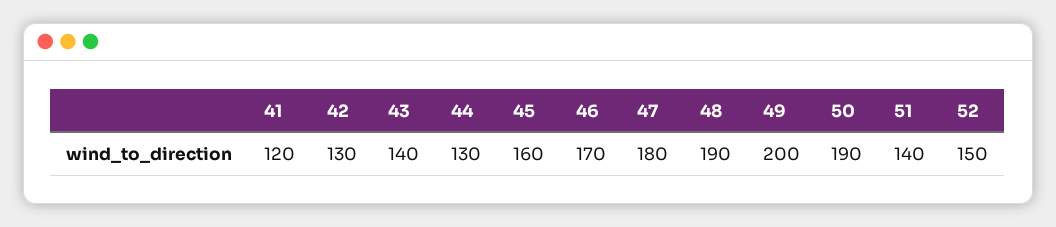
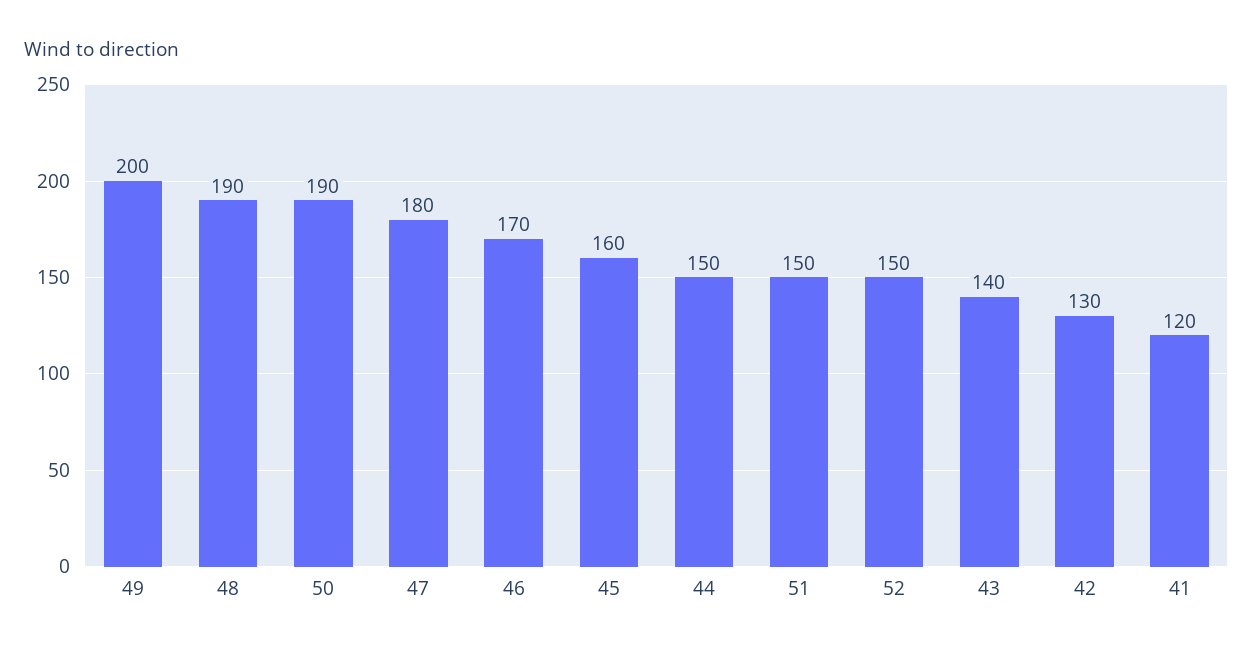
44: 130 -> 150
51: 140 -> 150

